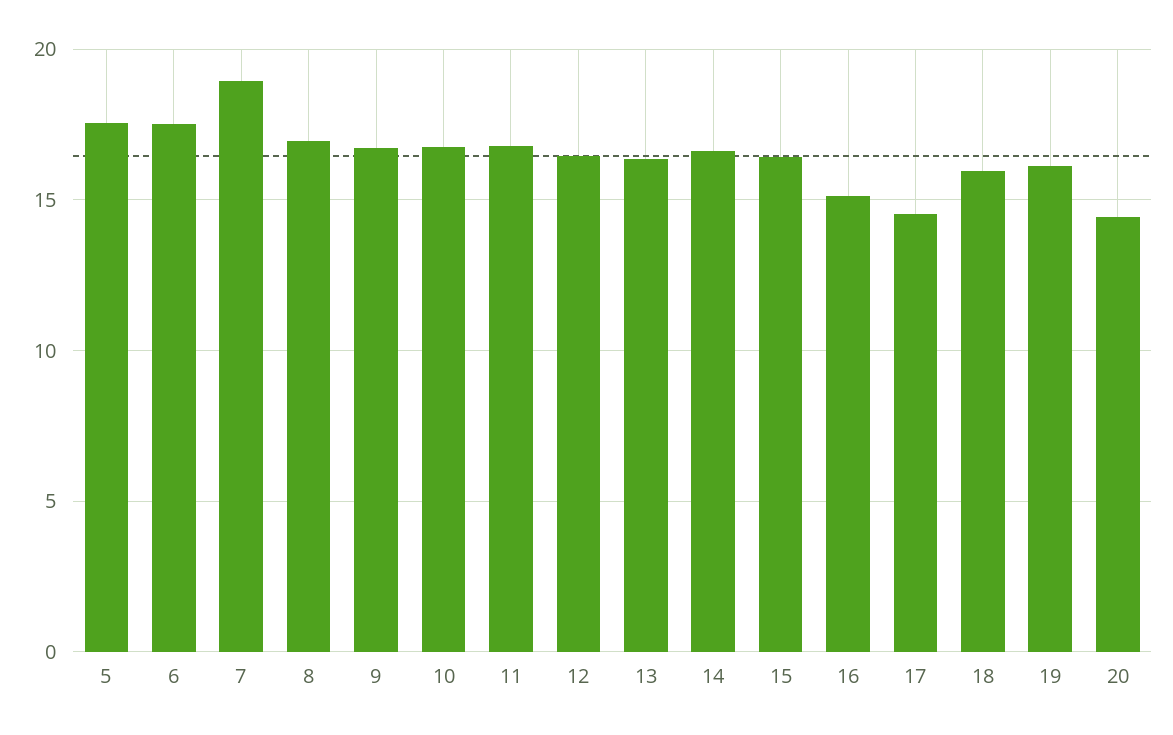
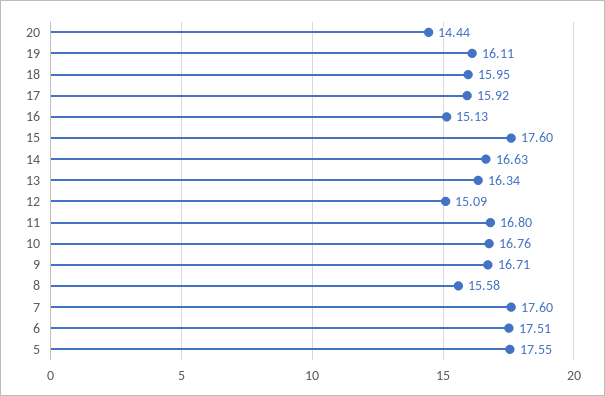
7: 19 -> 17.6
8: 17 -> 15.58
12: 16.5 -> 15.09
15: 16.5 -> 17.6
17: 14.5 -> 15.92

